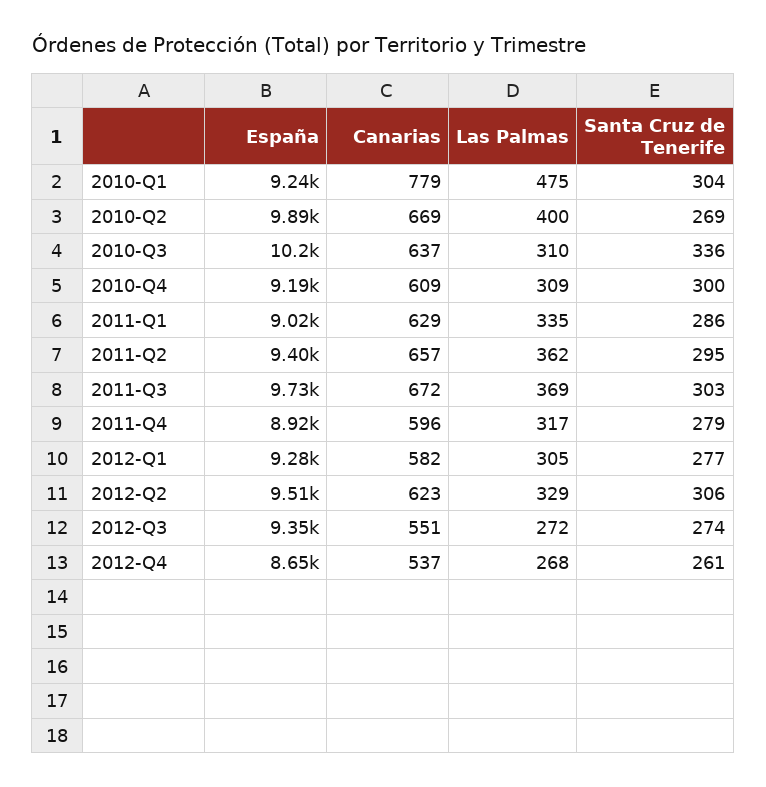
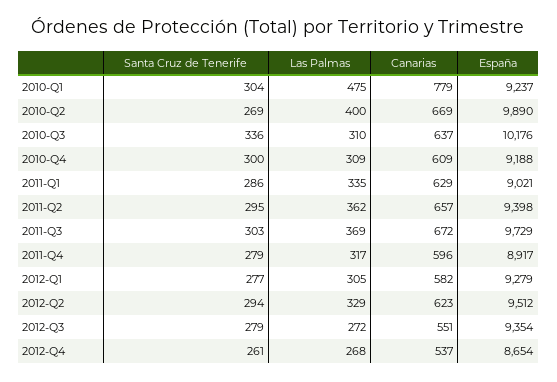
Santa Cruz de Tenerife, 2012-Q2: 306 -> 294
Santa Cruz de Tenerife, 2012-Q3: 274 -> 279

